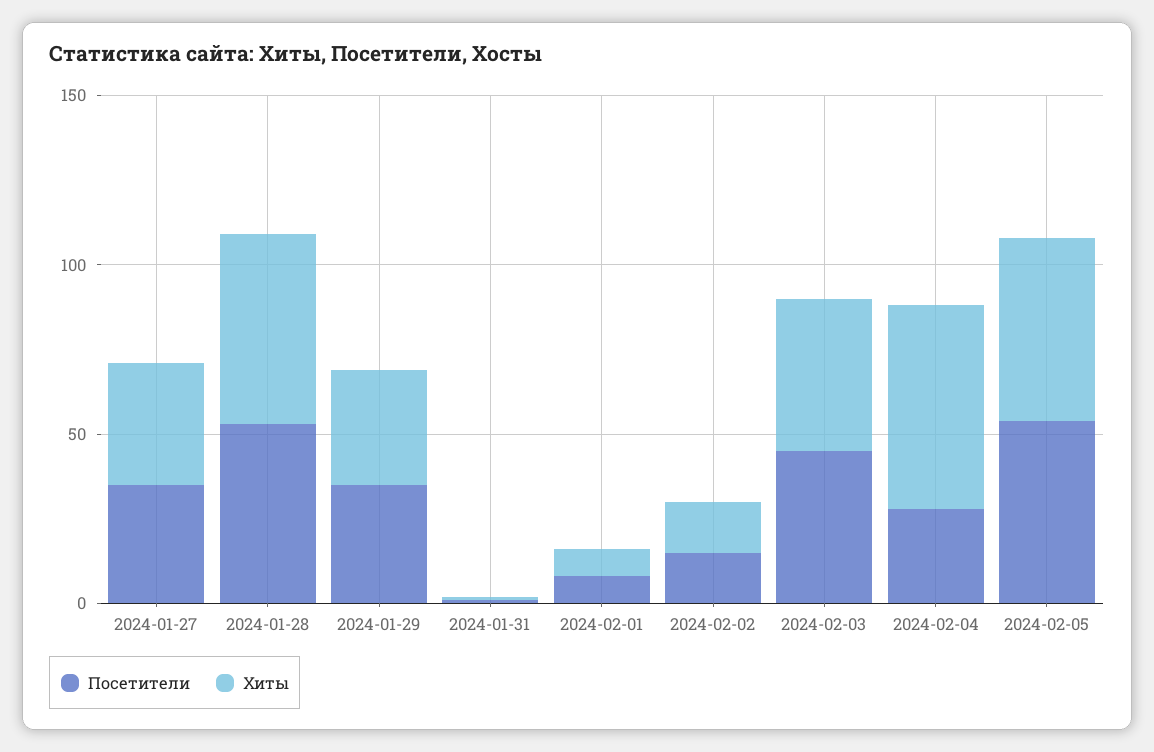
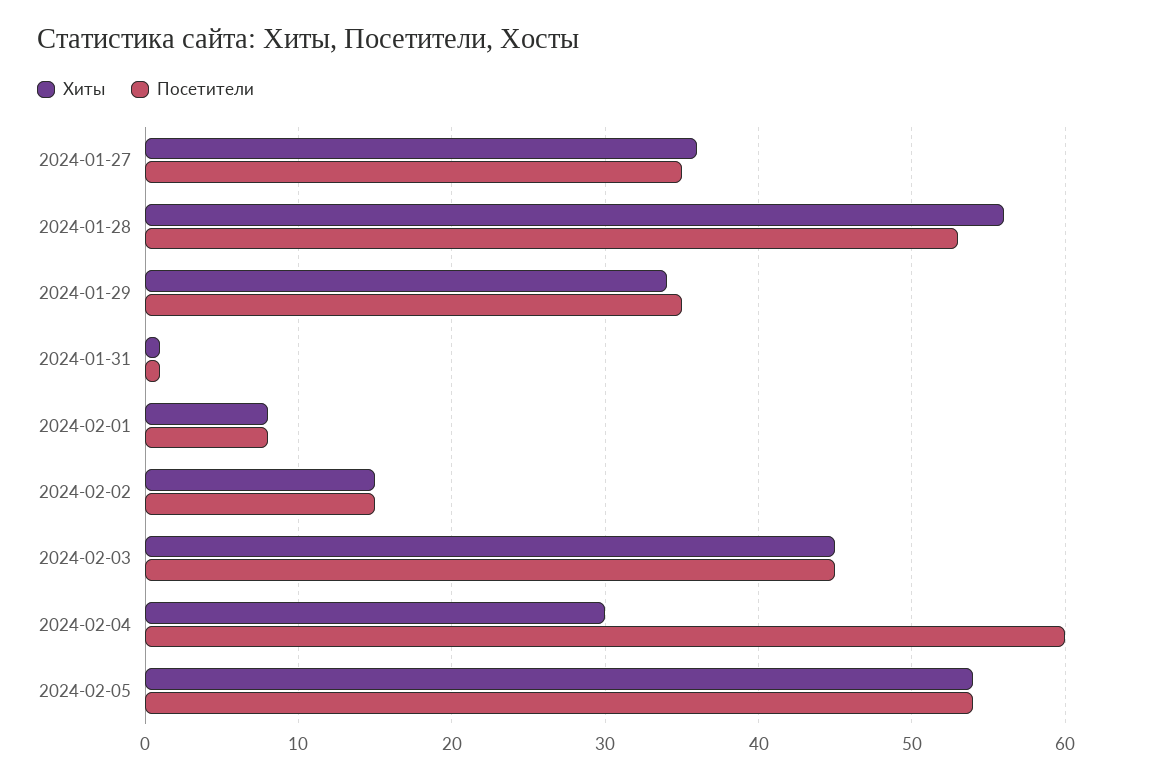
Посетители, 2024-02-04: 30 -> 60
Хиты, 2024-02-04: 60 -> 30

